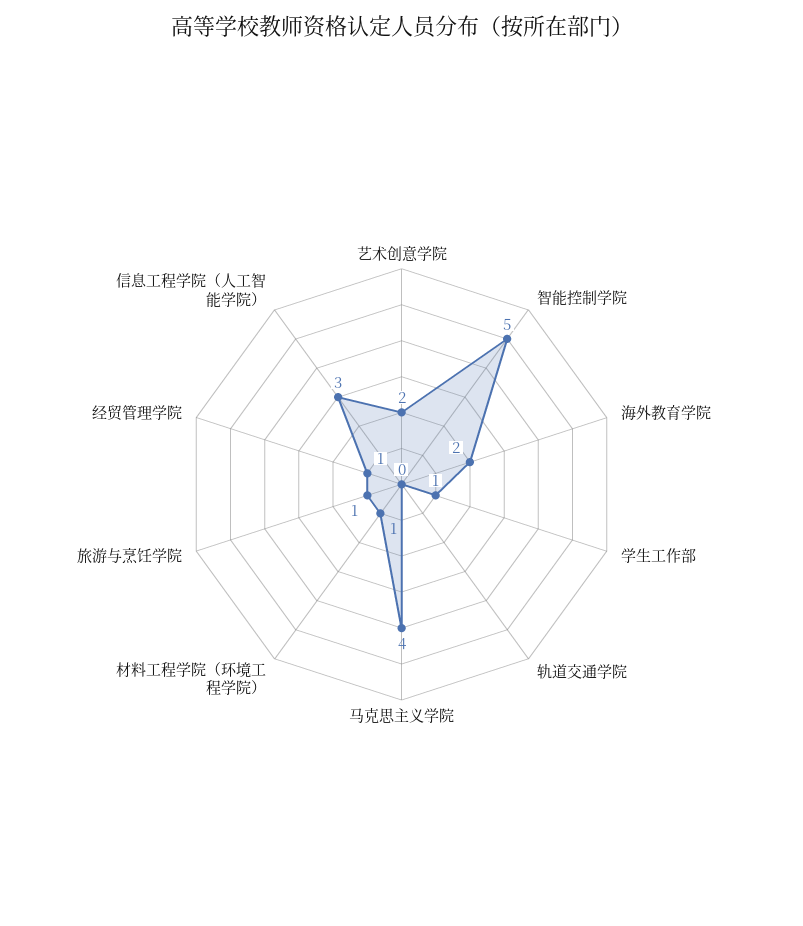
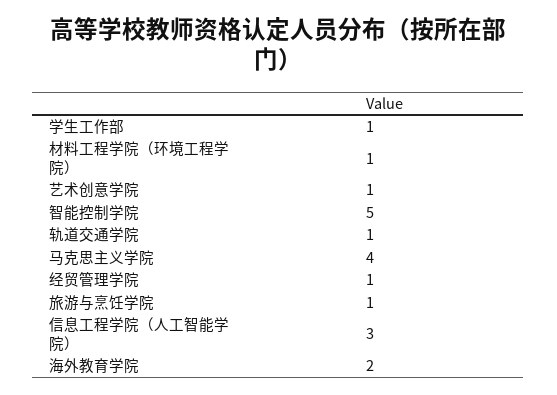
艺术创意学院: 2 -> 1
轨道交通学院: 0 -> 1

